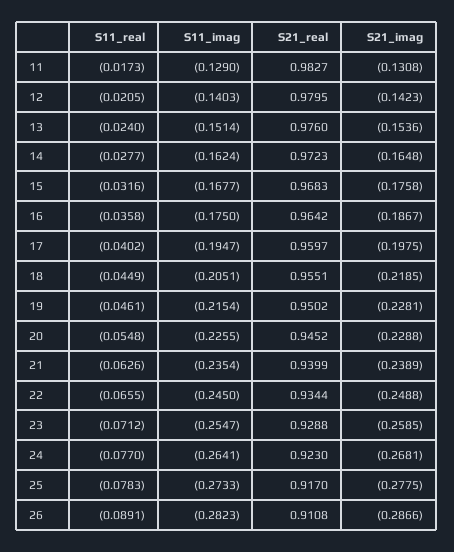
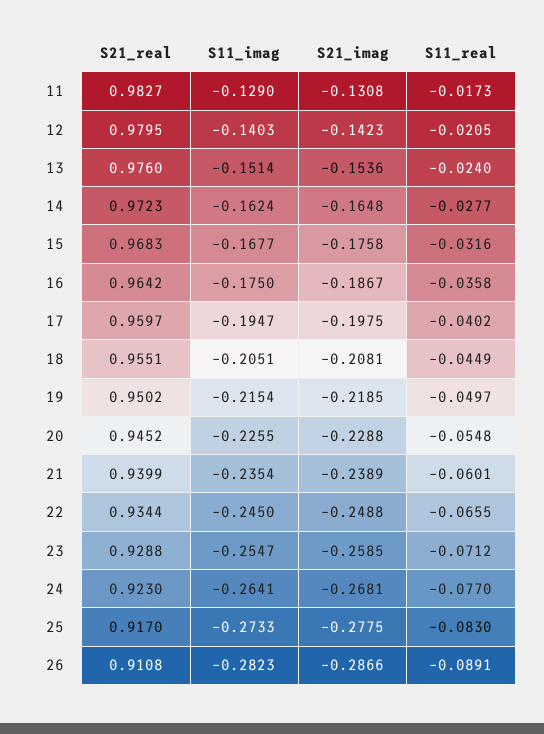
S21_imag, 18: -0.2185 -> -0.2081
S11_real, 19: -0.0461 -> -0.0497
S21_imag, 19: -0.2281 -> -0.2185
S11_real, 21: -0.0626 -> -0.0601
S11_real, 25: -0.0783 -> -0.083

